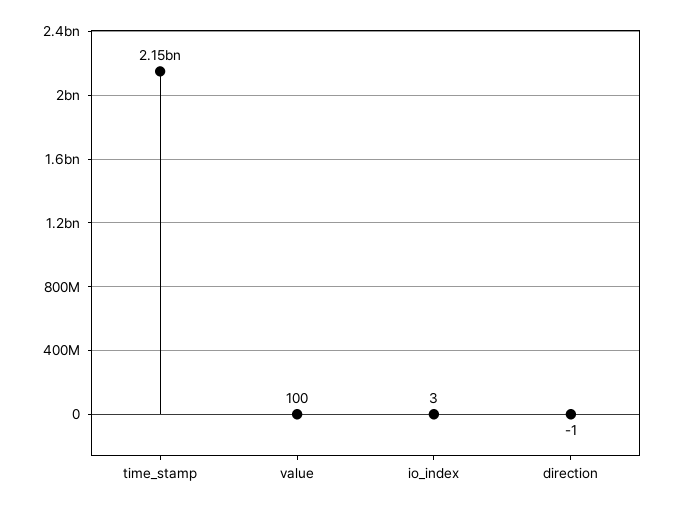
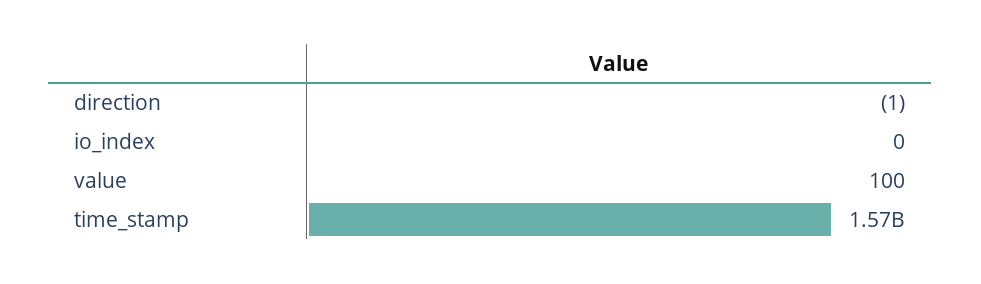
time_stamp: 2150000000 -> 1570000000
io_index: 3 -> 0

